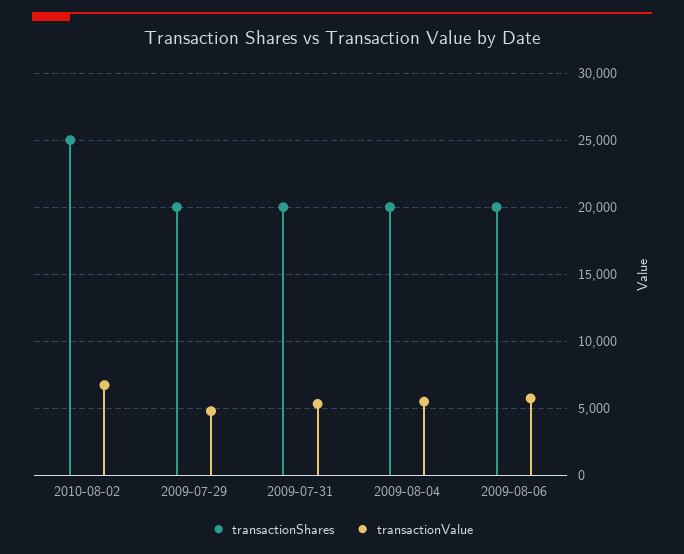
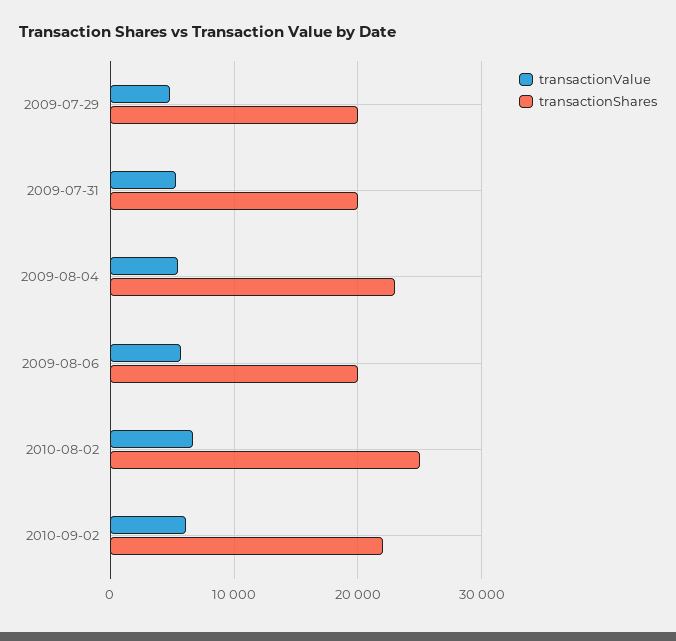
transactionShares, 2009-08-04: 20000 -> 23000
transactionValue, 2010-09-02: none -> 6000
transactionShares, 2010-09-02: none -> 22000

